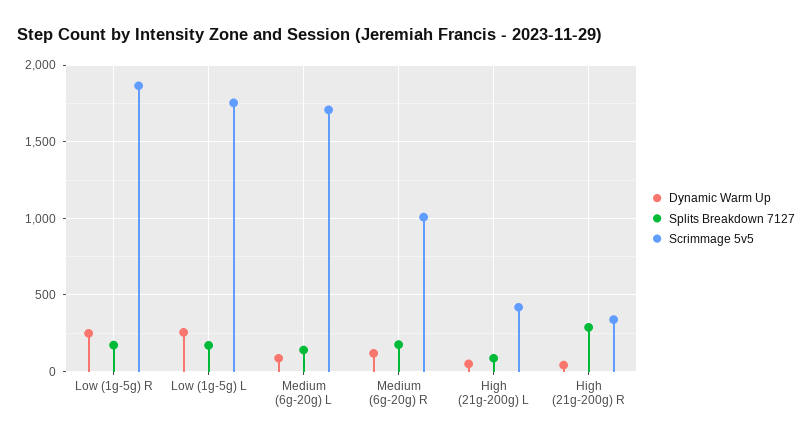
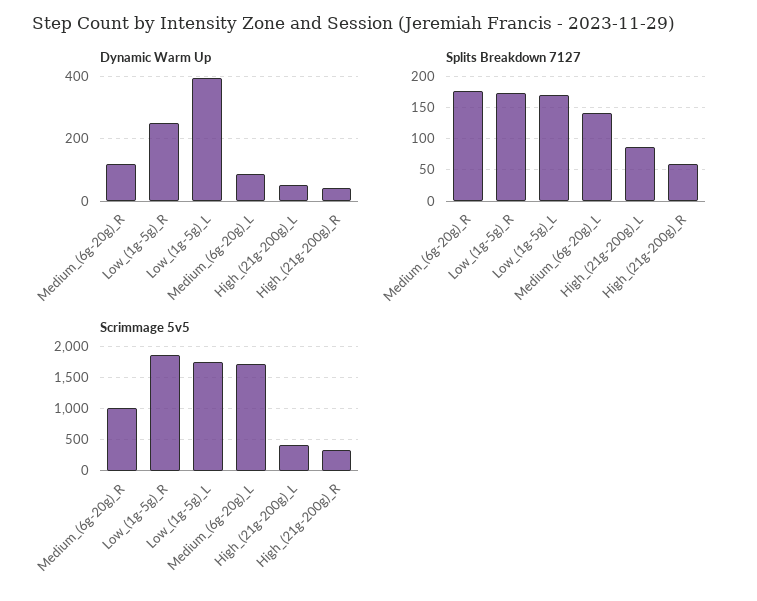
Dynamic Warm Up, Low (1g-5g) L: 250 -> 400
Splits Breakdown 7127, High (21g-200g) R: 300 -> 60

